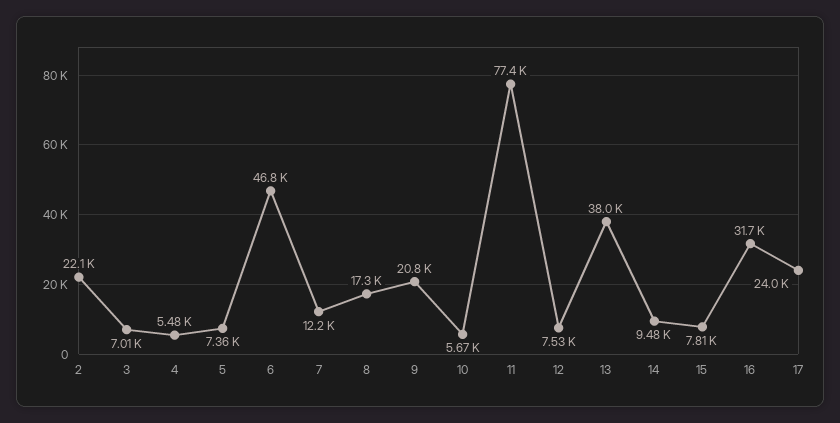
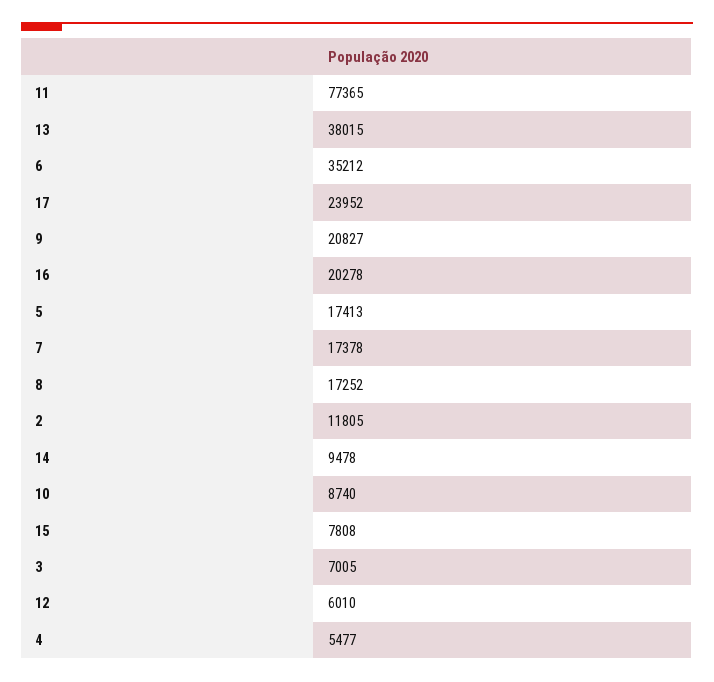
2: 22100 -> 11805
5: 7360 -> 17413
6: 46800 -> 35212
7: 12200 -> 17378
10: 5670 -> 8740
12: 7530 -> 6010
16: 31700 -> 20278

